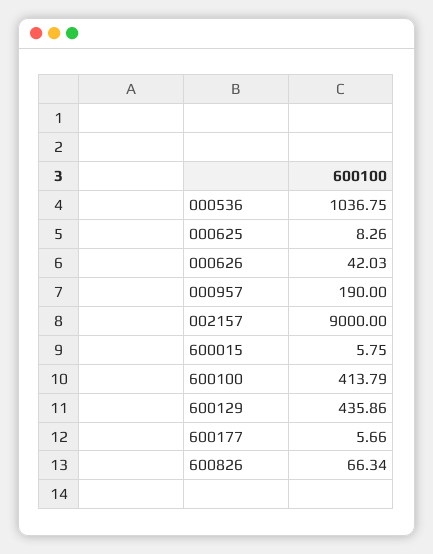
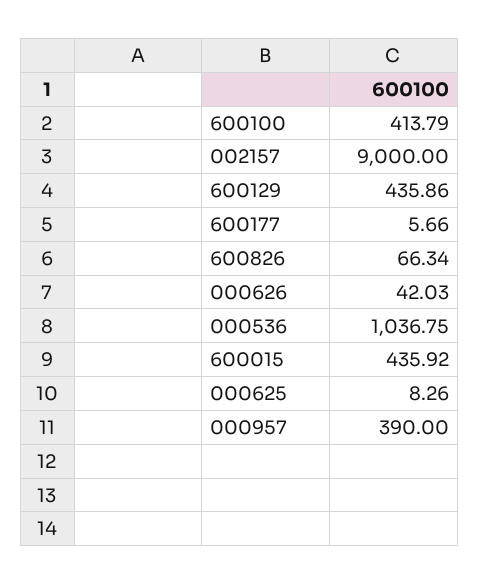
000957: 190 -> 390
600015: 5.75 -> 435.92

